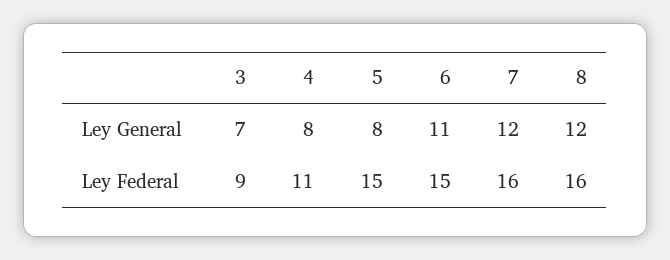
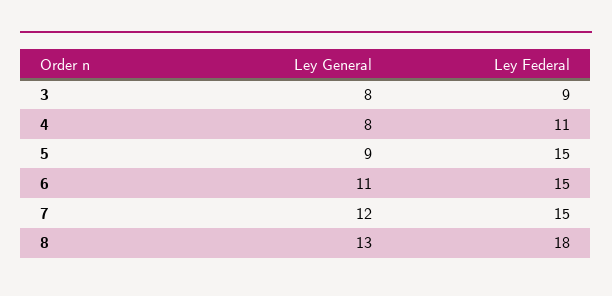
3, Ley General: 7 -> 8
5, Ley General: 8 -> 9
8, Ley General: 12 -> 13
7, Ley Federal: 16 -> 15
8, Ley Federal: 16 -> 18

